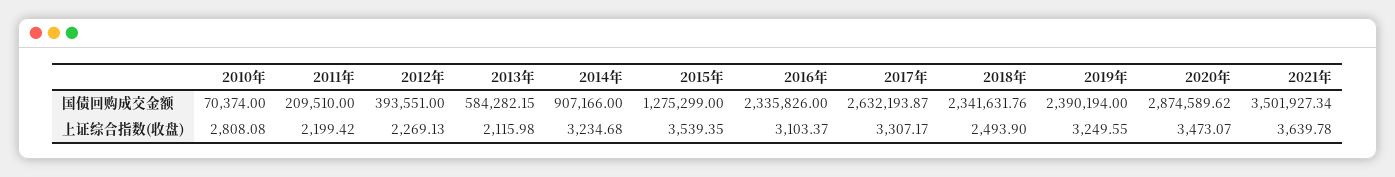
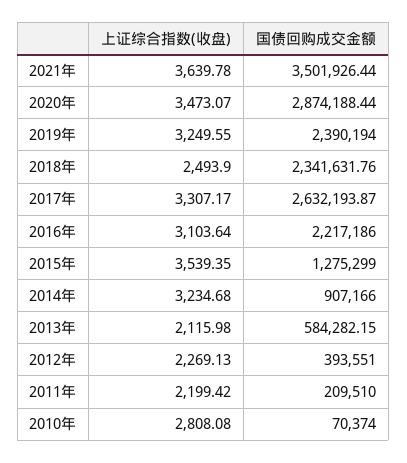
2016年, 国债回购成交金额: 2335826 -> 2217186
2020年, 国债回购成交金额: 2874589.62 -> 2874188.44
2021年, 国债回购成交金额: 3501927.34 -> 3501926.44
2016年, 上证综合指数(收盘): 3103.37 -> 3103.64

